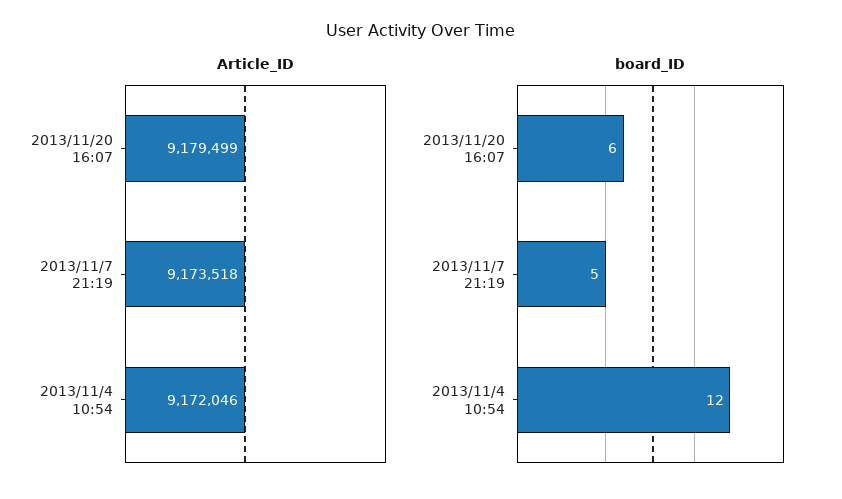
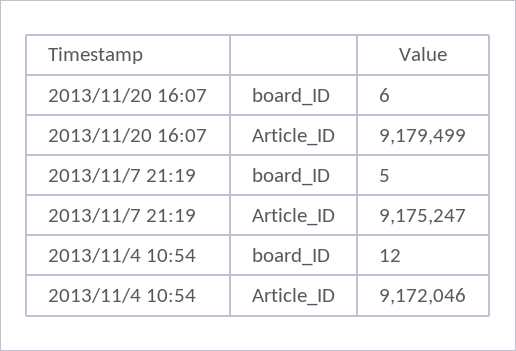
Article_ID, 2013/11/7 21:19: 9173518 -> 9175247

